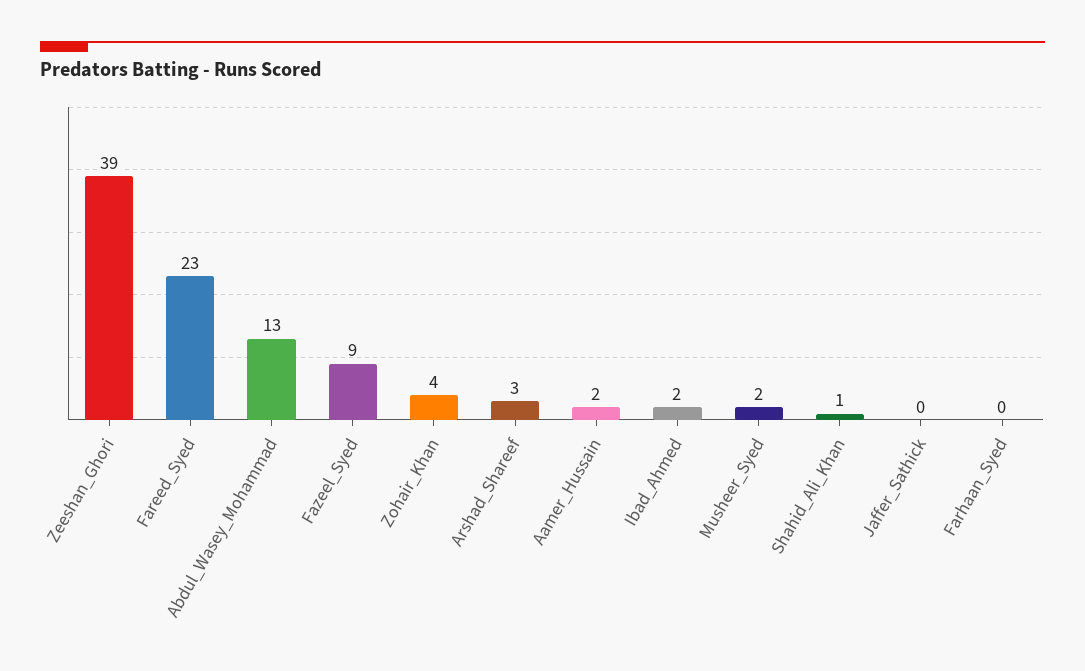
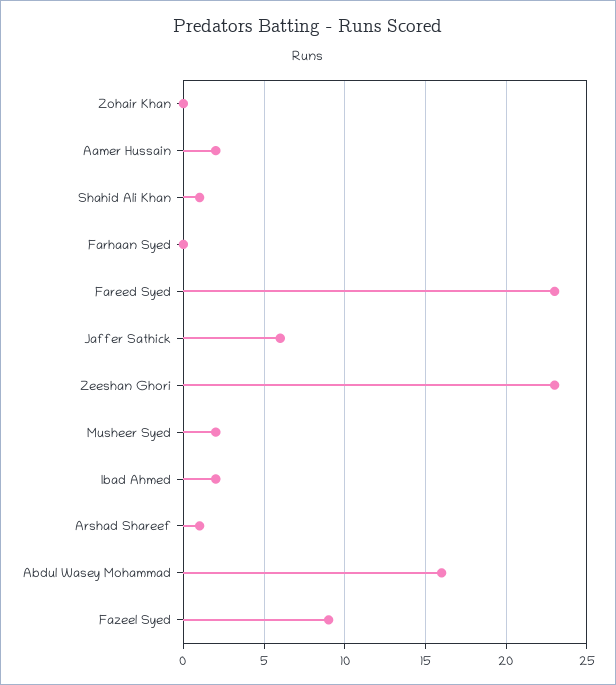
Zeeshan_Ghori: 39 -> 23
Abdul_Wasey_Mohammad: 13 -> 16
Zohair_Khan: 4 -> 0
Arshad_Shareef: 3 -> 1
Jaffer_Sathick: 0 -> 6

